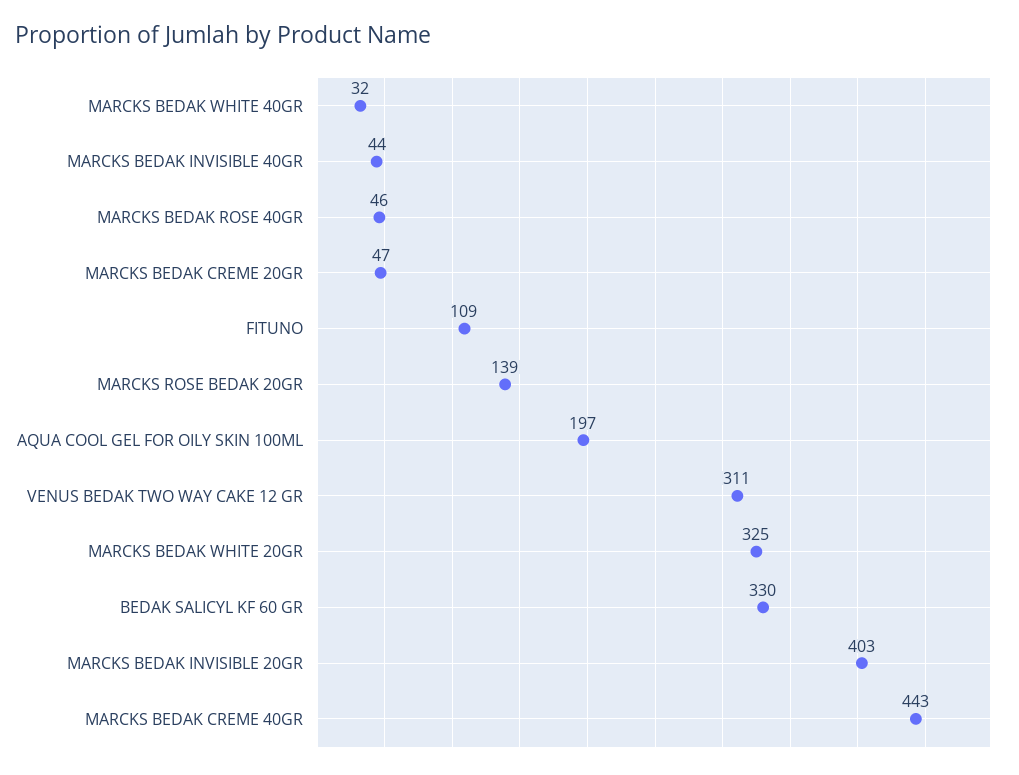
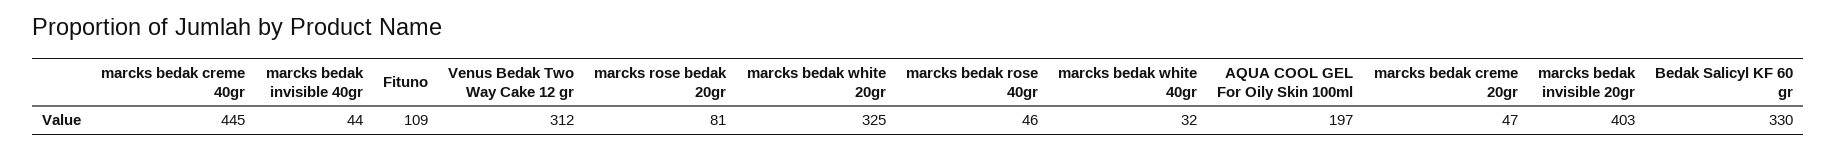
MARCKS ROSE BEDAK 20GR: 139 -> 81
VENUS BEDAK TWO WAY CAKE 12 GR: 311 -> 312
MARCKS BEDAK CREME 40GR: 443 -> 445

